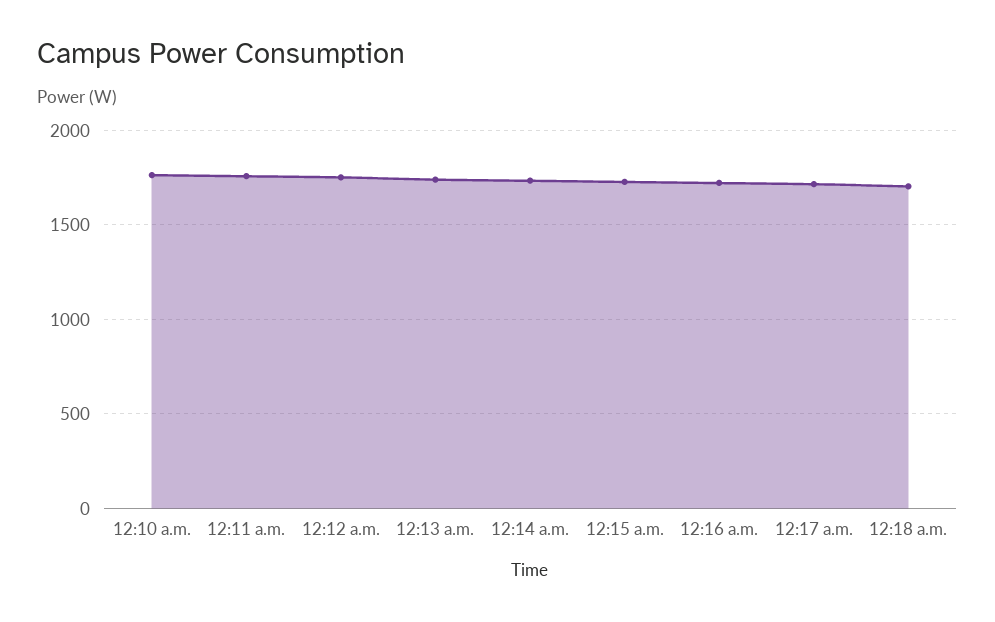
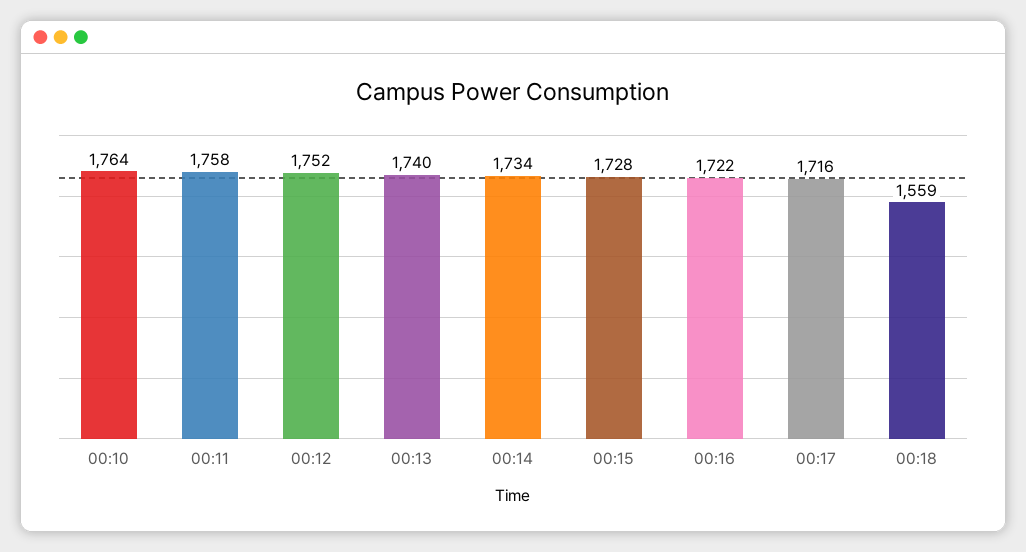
12:18 a.m.: 1700 -> 1559

